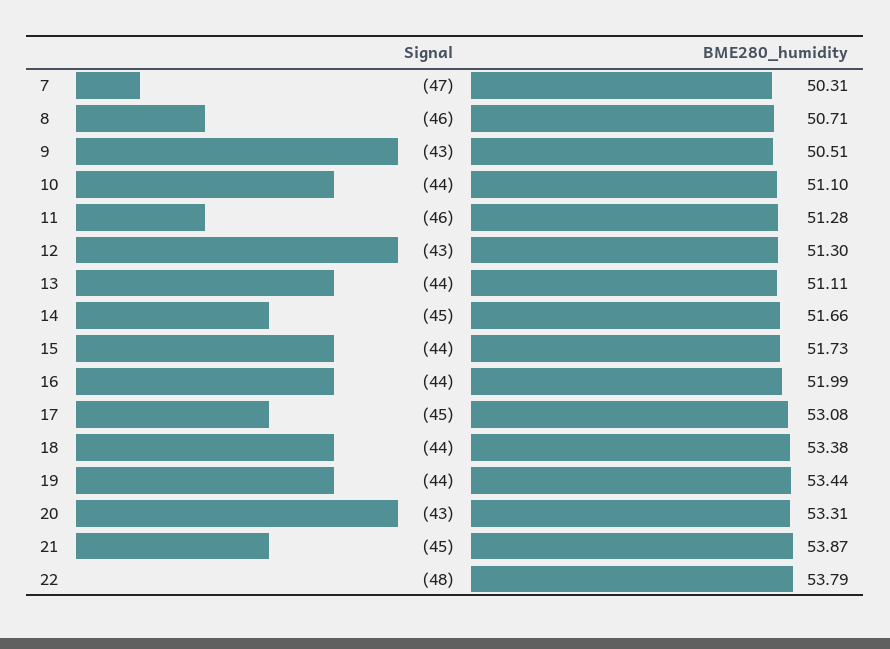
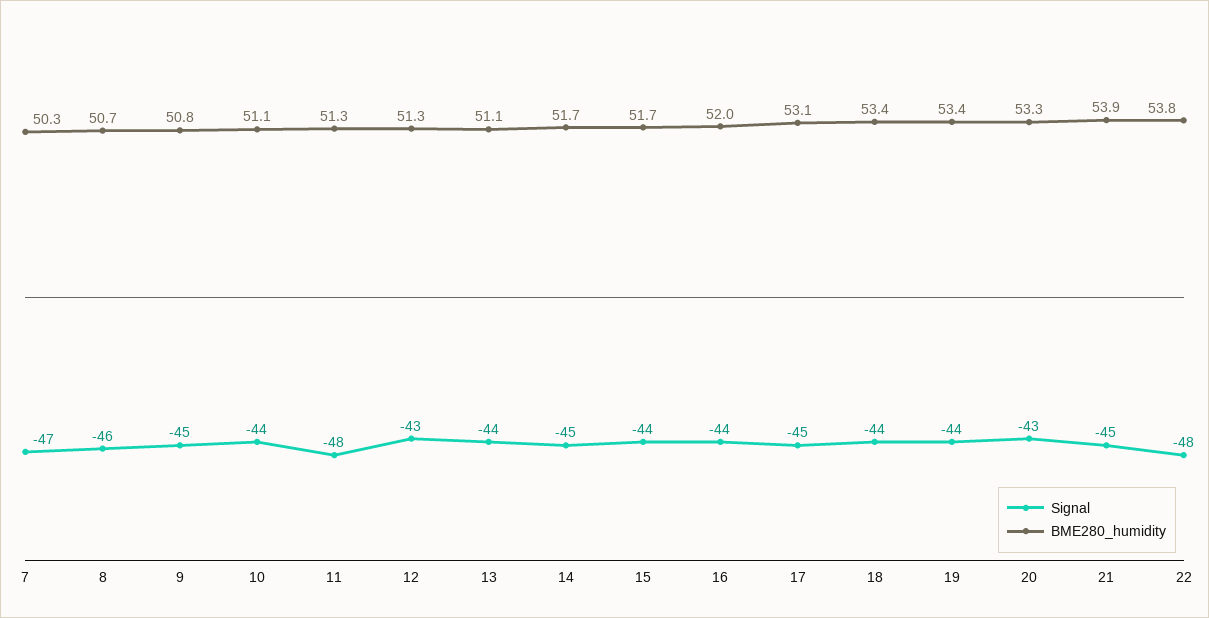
Signal, 9: -43 -> -45
BME280_humidity, 9: 50.51 -> 50.8
Signal, 11: -46 -> -48

